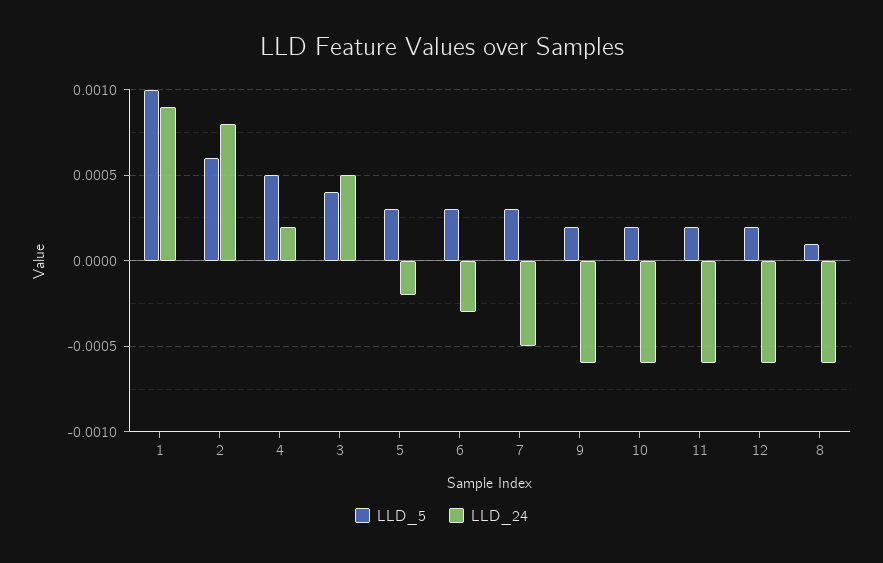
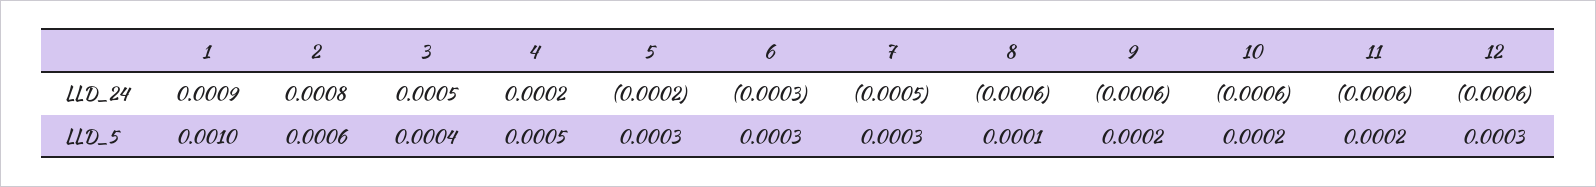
LLD_5, 12: 0.0002 -> 0.0003

